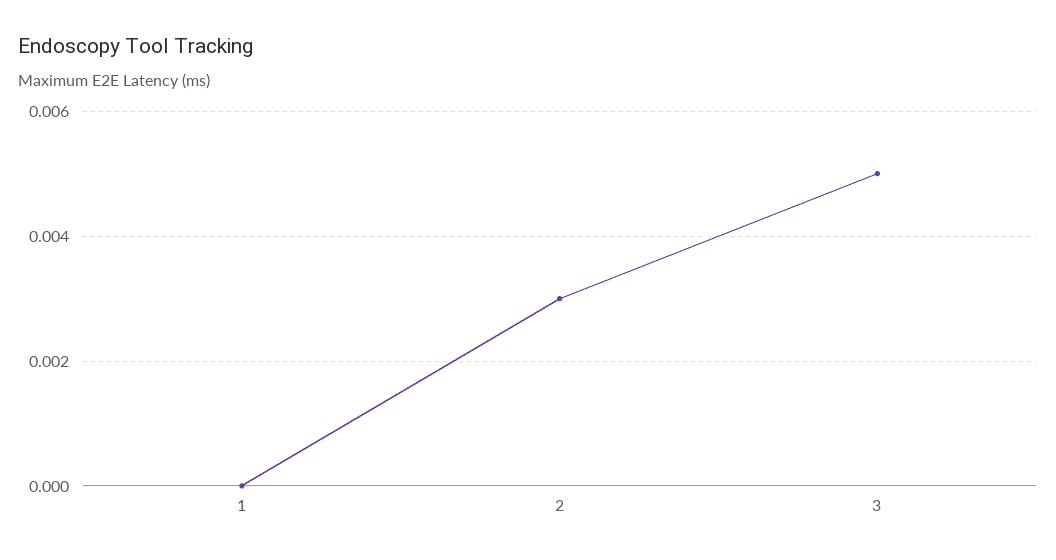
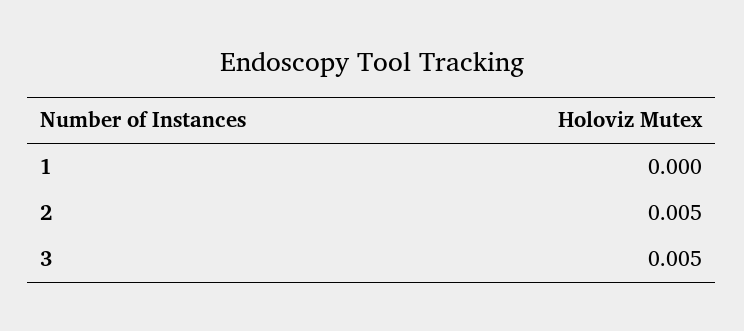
2: 0.003 -> 0.005

